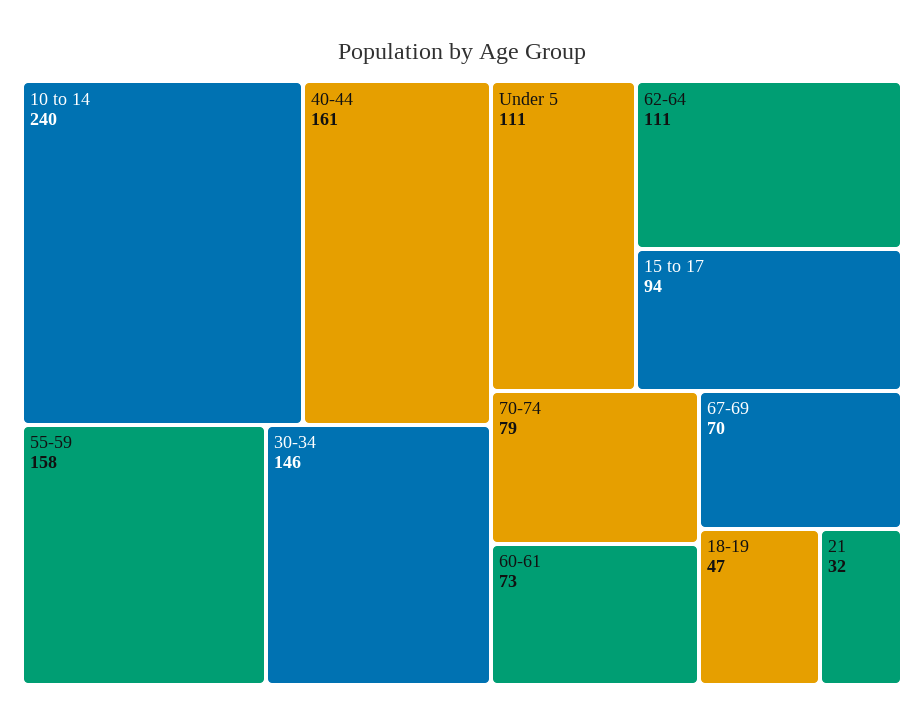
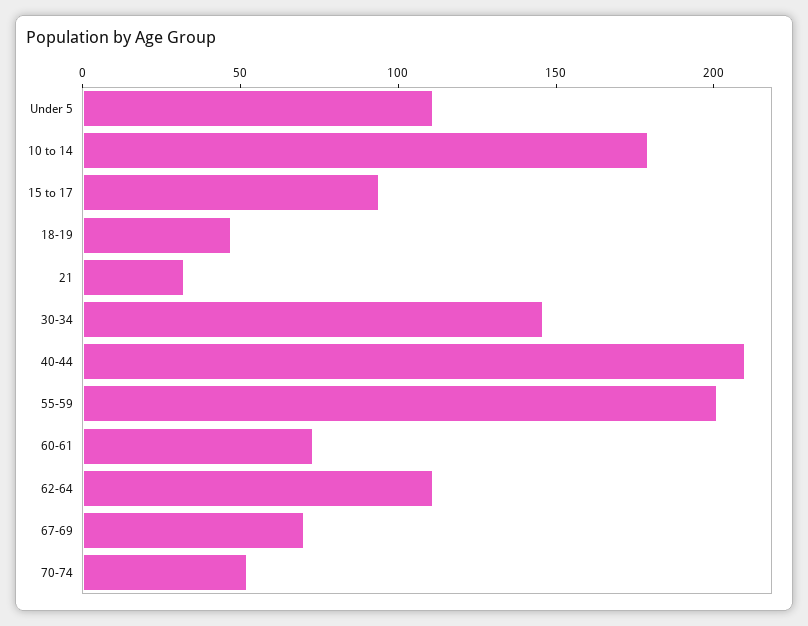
10 to 14: 240 -> 180
40-44: 161 -> 210
55-59: 158 -> 200
70-74: 79 -> 50

